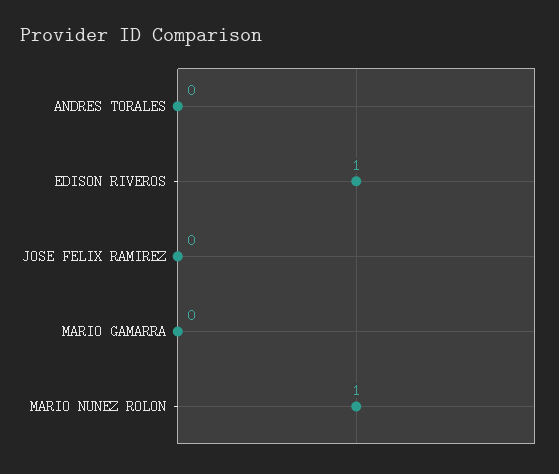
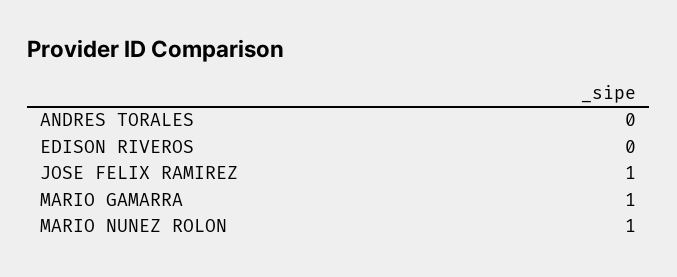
EDISON RIVEROS: 1 -> 0
JOSE FELIX RAMIREZ: 0 -> 1
MARIO GAMARRA: 0 -> 1

